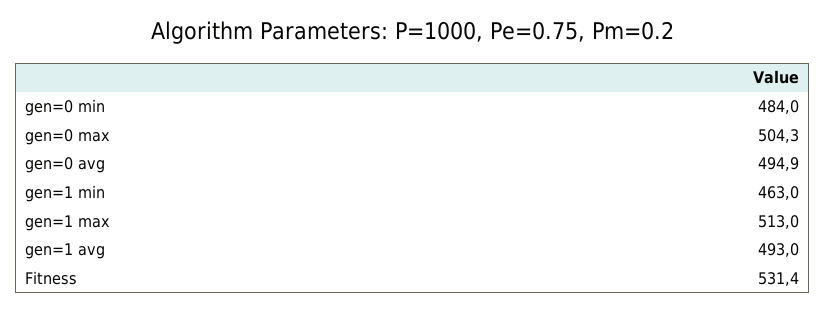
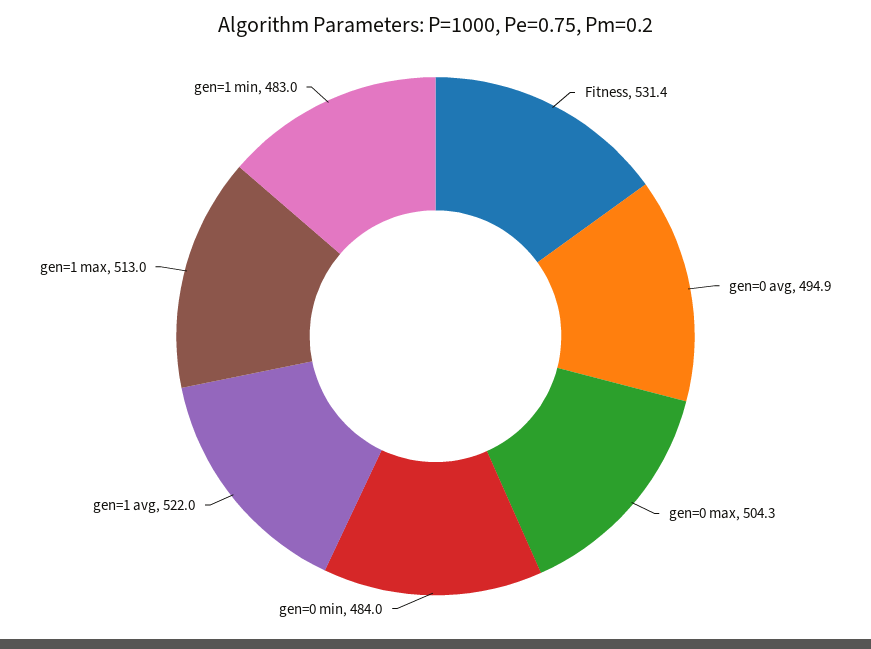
gen=1 min: 463 -> 483
gen=1 avg: 493 -> 522

